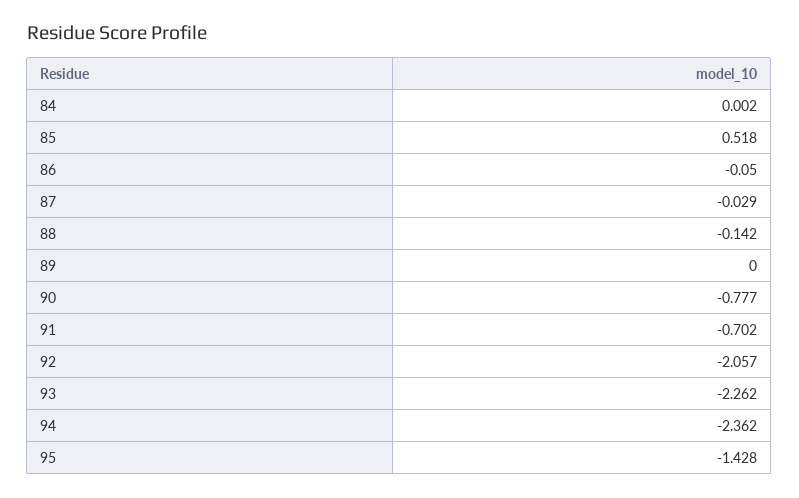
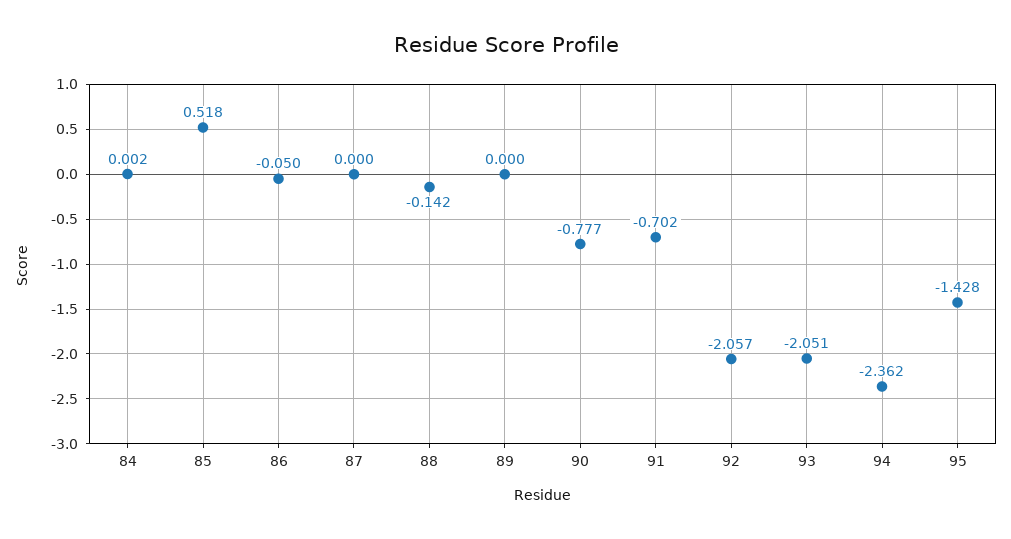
87: -0.029 -> 0
93: -2.262 -> -2.051

